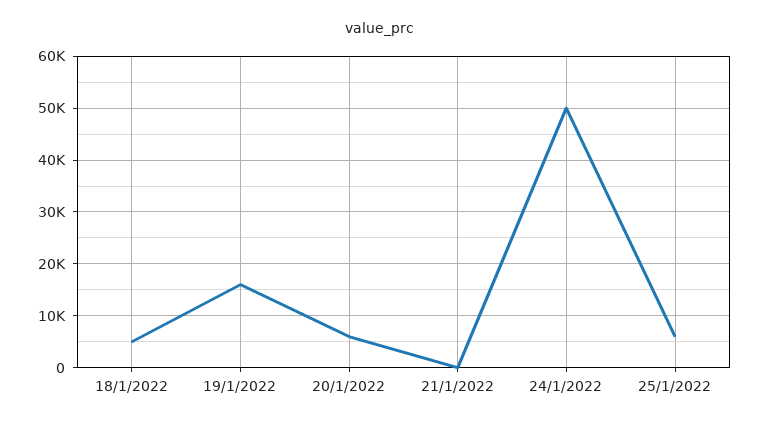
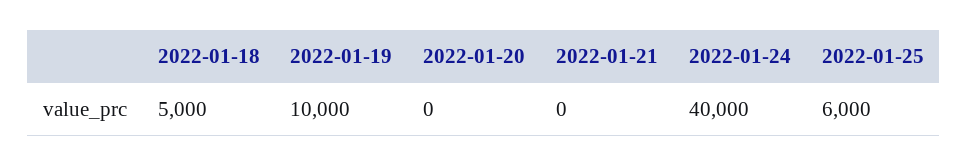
19/1/2022: 16000 -> 10000
20/1/2022: 6000 -> 0
24/1/2022: 50000 -> 40000

